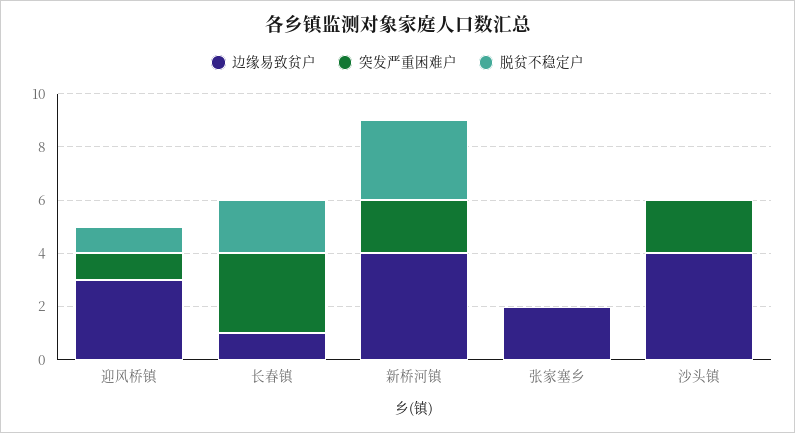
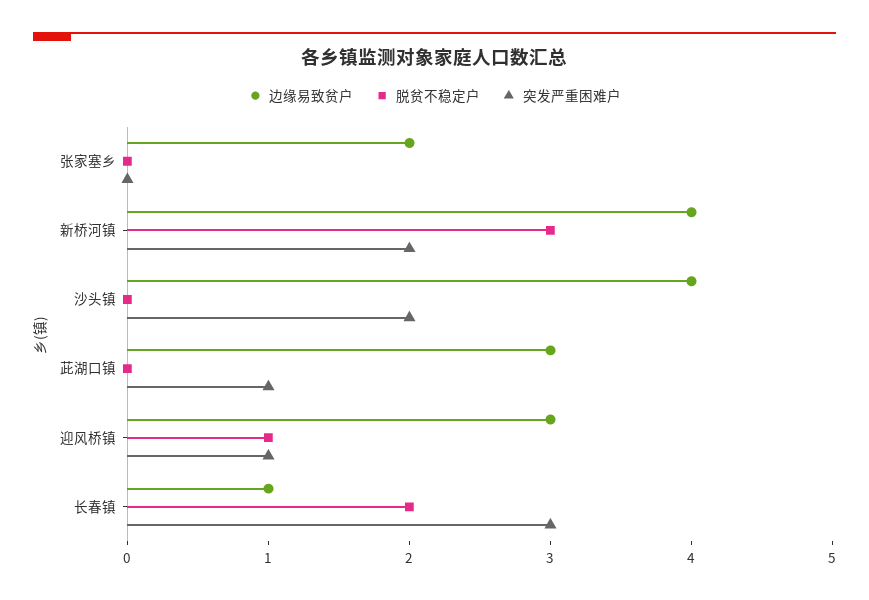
边缘易致贫户, 茈湖口镇: none -> 3
脱贫不稳定户, 茈湖口镇: none -> 0
突发严重困难户, 茈湖口镇: none -> 1

